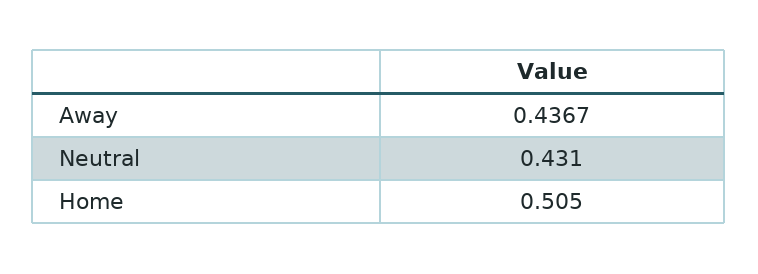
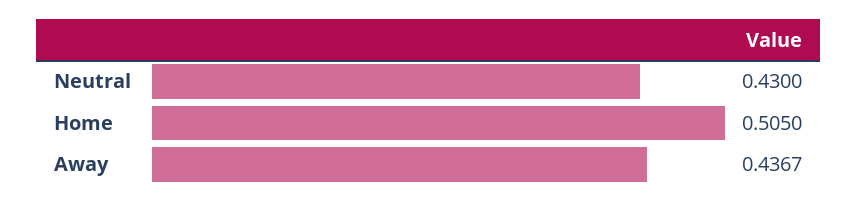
Neutral: 0.431 -> 0.43

